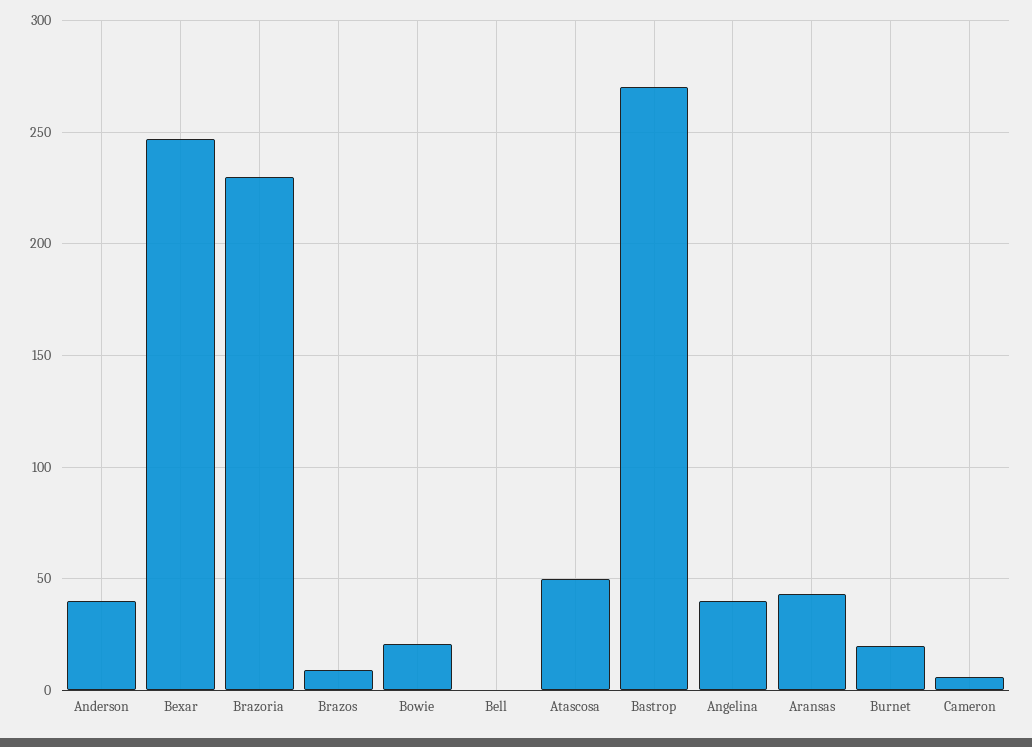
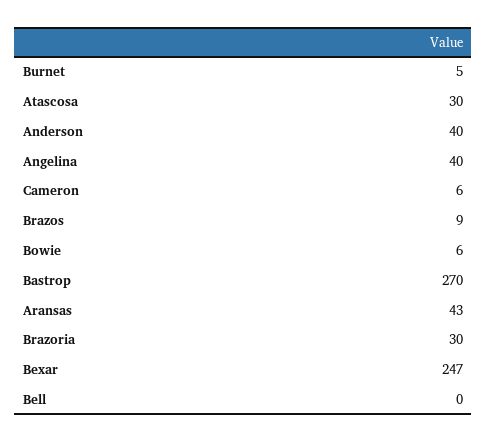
Brazoria: 230 -> 30
Bowie: 20 -> 6
Atascosa: 50 -> 30
Burnet: 20 -> 5

